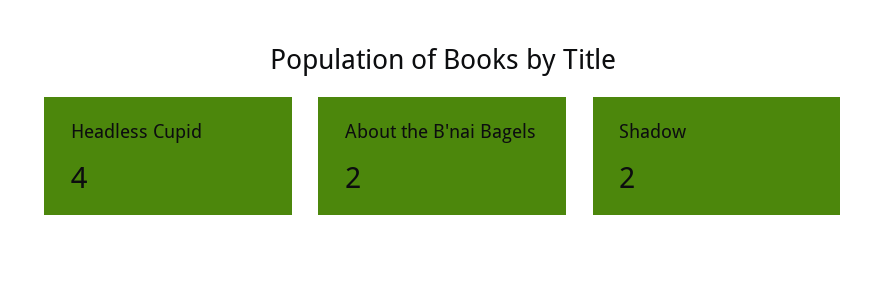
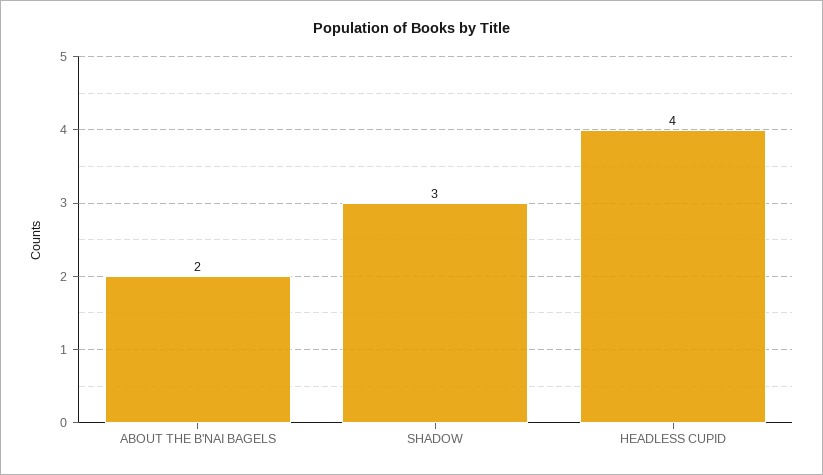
Shadow: 2 -> 3

